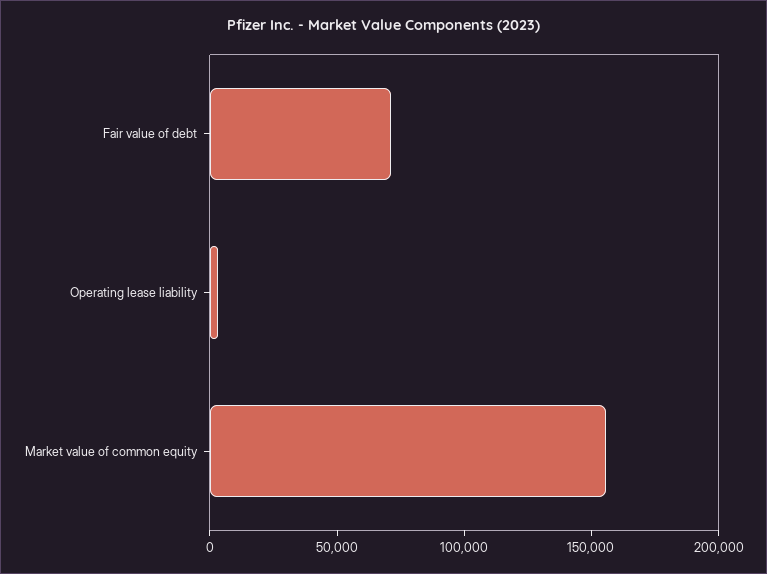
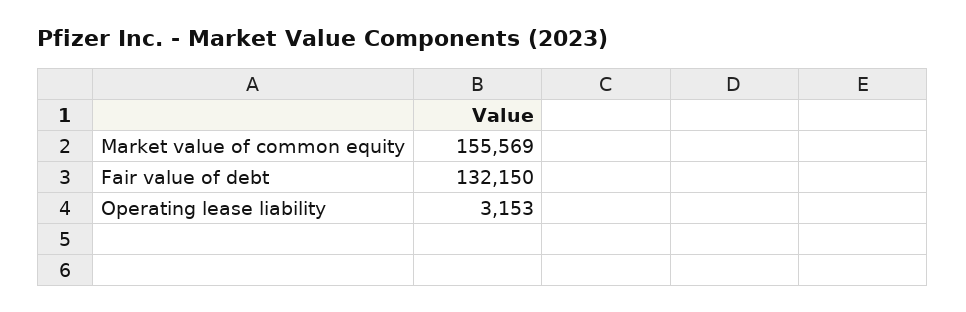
Fair value of debt: 70000 -> 132150

